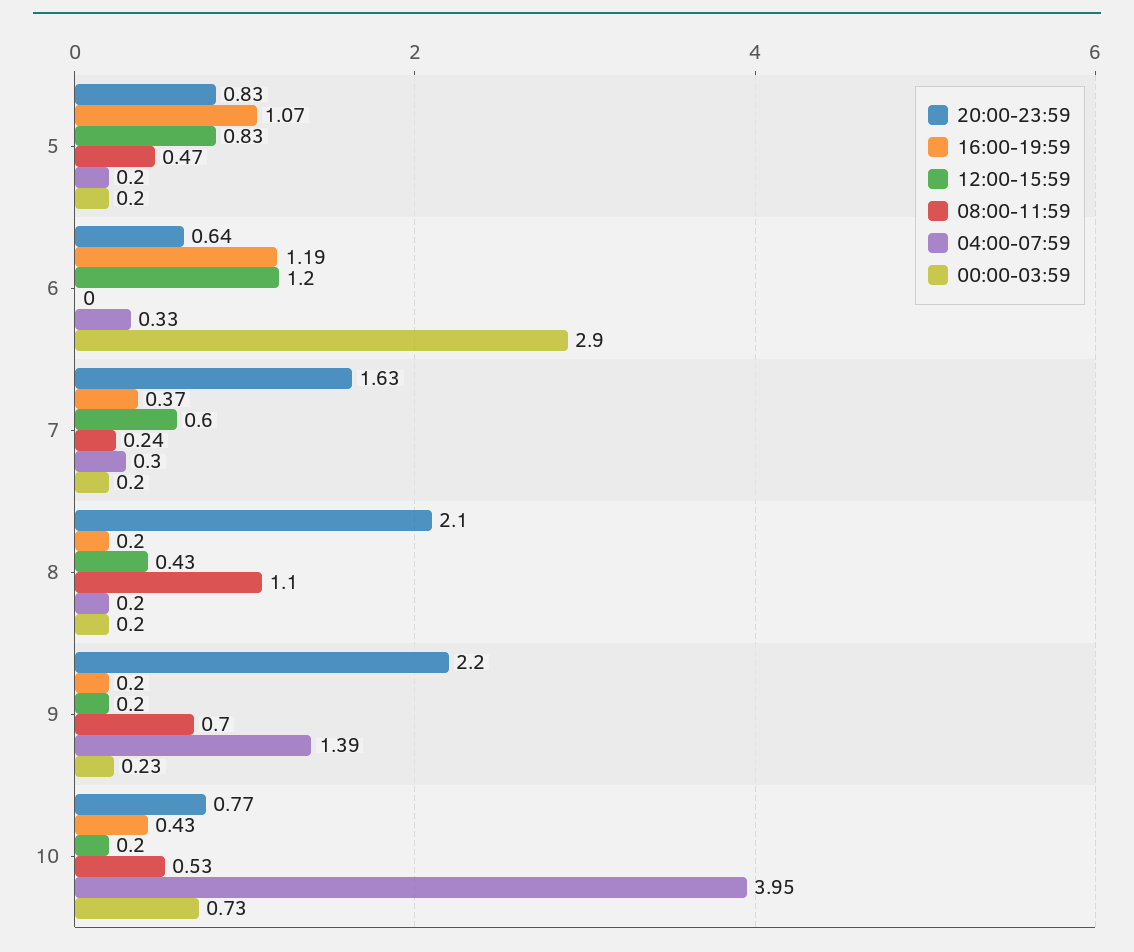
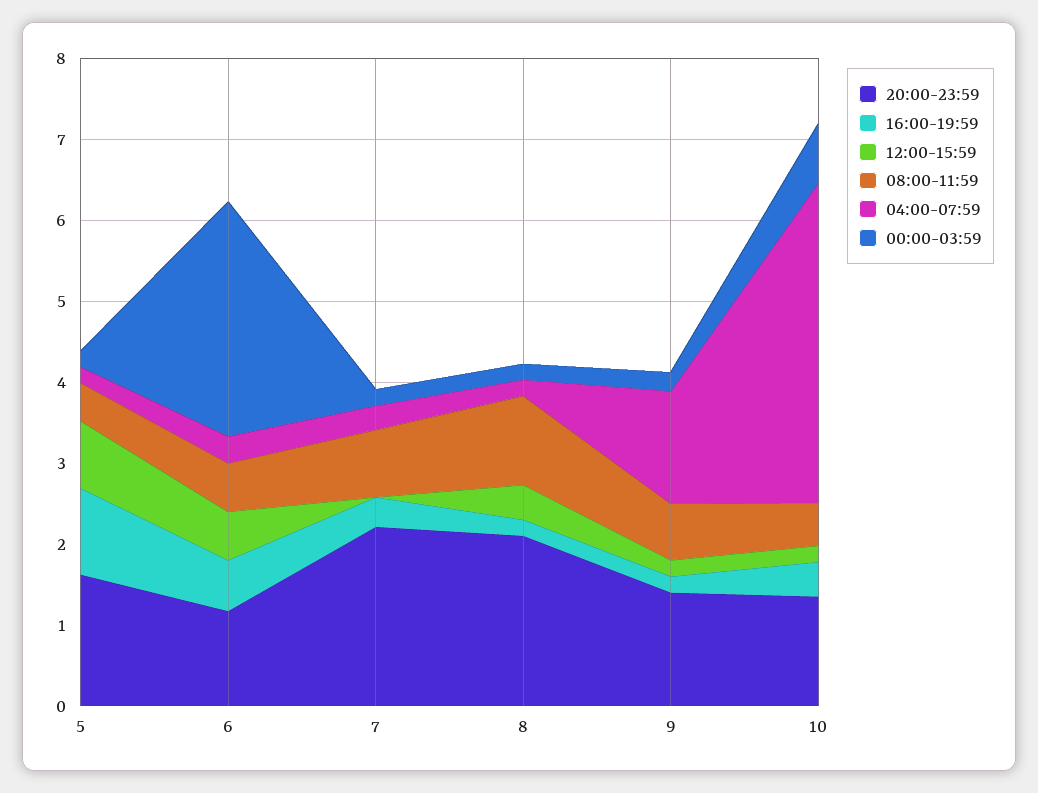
20:00-23:59, 5: 0.83 -> 1.6
20:00-23:59, 6: 0.64 -> 1.2
16:00-19:59, 6: 1.19 -> 0.6
12:00-15:59, 6: 1.2 -> 0.6
08:00-11:59, 6: 0 -> 0.6
20:00-23:59, 7: 1.63 -> 2.2
12:00-15:59, 7: 0.6 -> 0
08:00-11:59, 7: 0.24 -> 0.8
20:00-23:59, 9: 2.2 -> 1.4
20:00-23:59, 10: 0.77 -> 1.4

